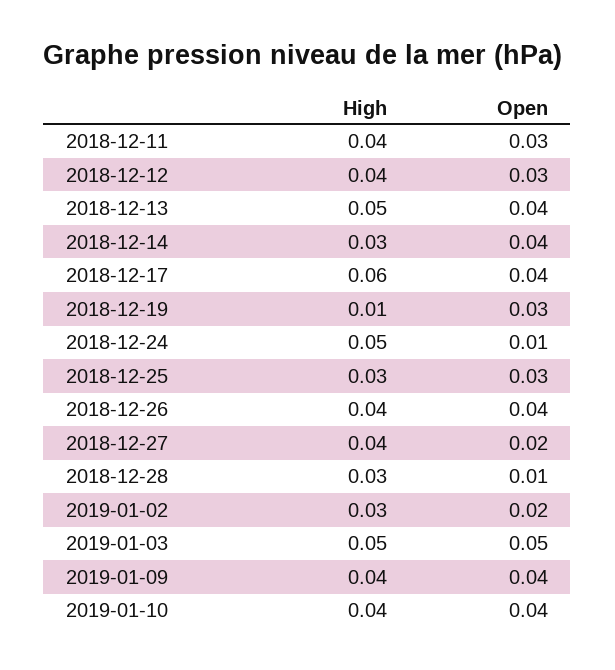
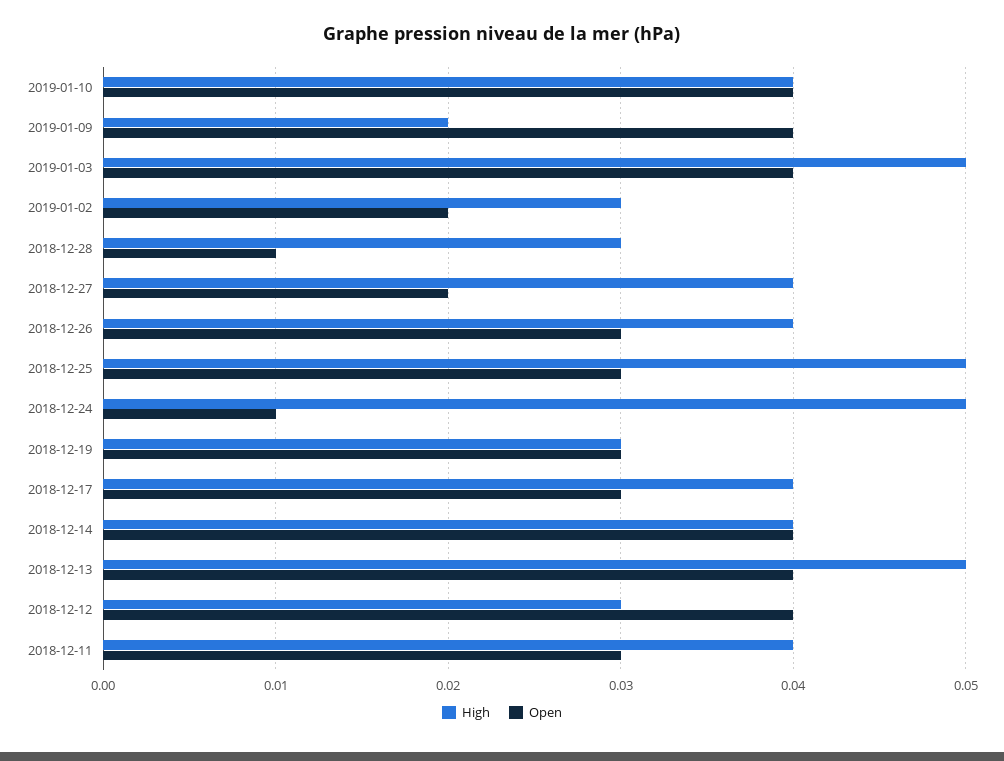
High, 2018-12-12: 0.04 -> 0.03
Open, 2018-12-12: 0.03 -> 0.04
High, 2018-12-14: 0.03 -> 0.04
High, 2018-12-17: 0.06 -> 0.04
Open, 2018-12-17: 0.04 -> 0.03
High, 2018-12-19: 0.01 -> 0.03
High, 2018-12-25: 0.03 -> 0.05
Open, 2018-12-26: 0.04 -> 0.03
Open, 2019-01-03: 0.05 -> 0.04
High, 2019-01-09: 0.04 -> 0.02

